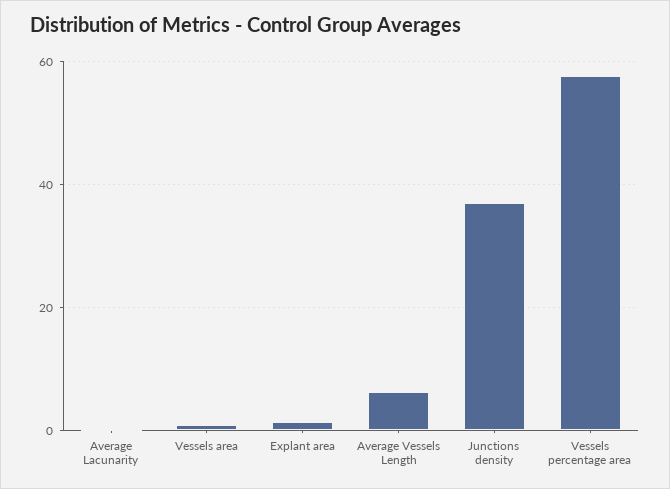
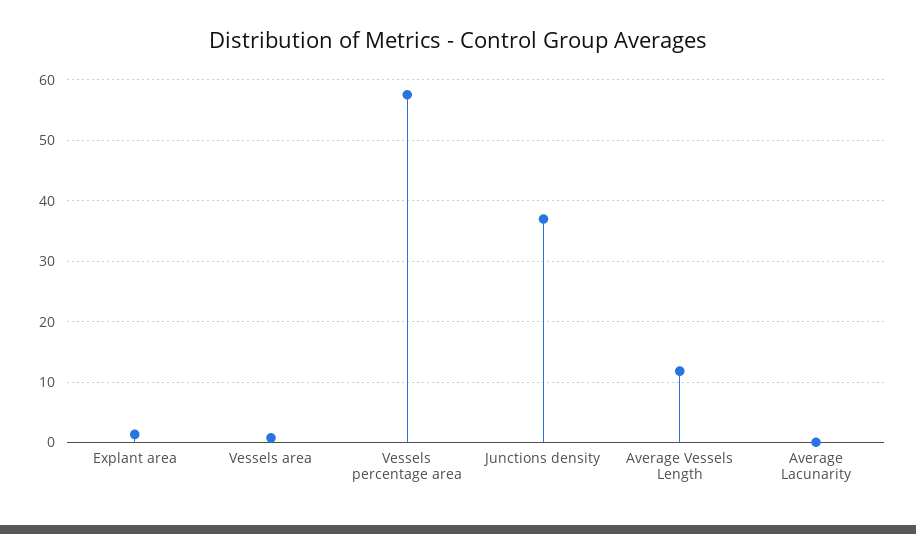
Average Vessels Length: 6 -> 12

